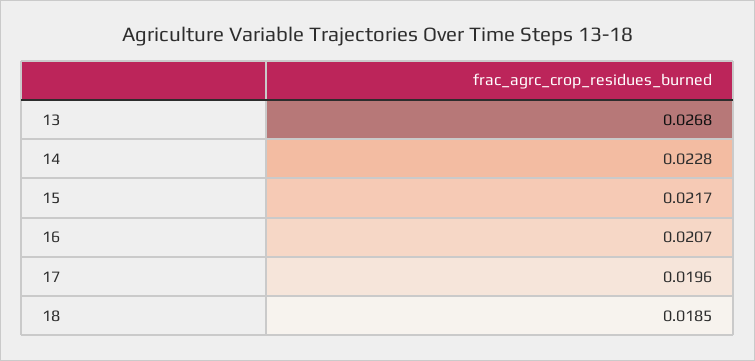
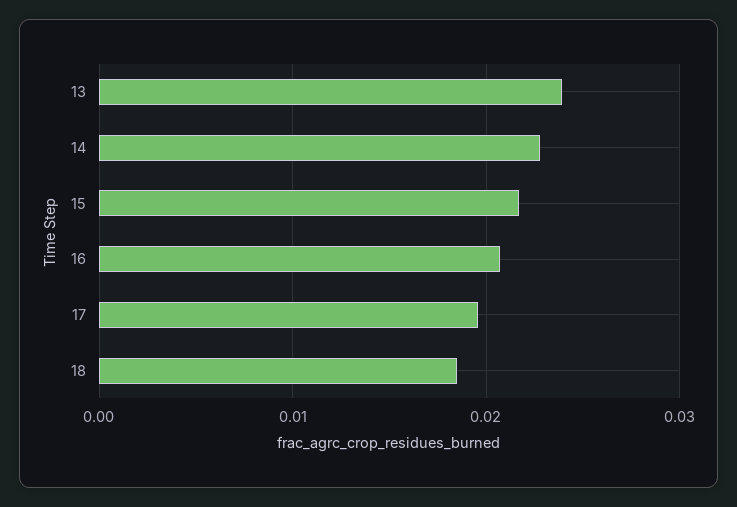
13: 0.0268 -> 0.024

